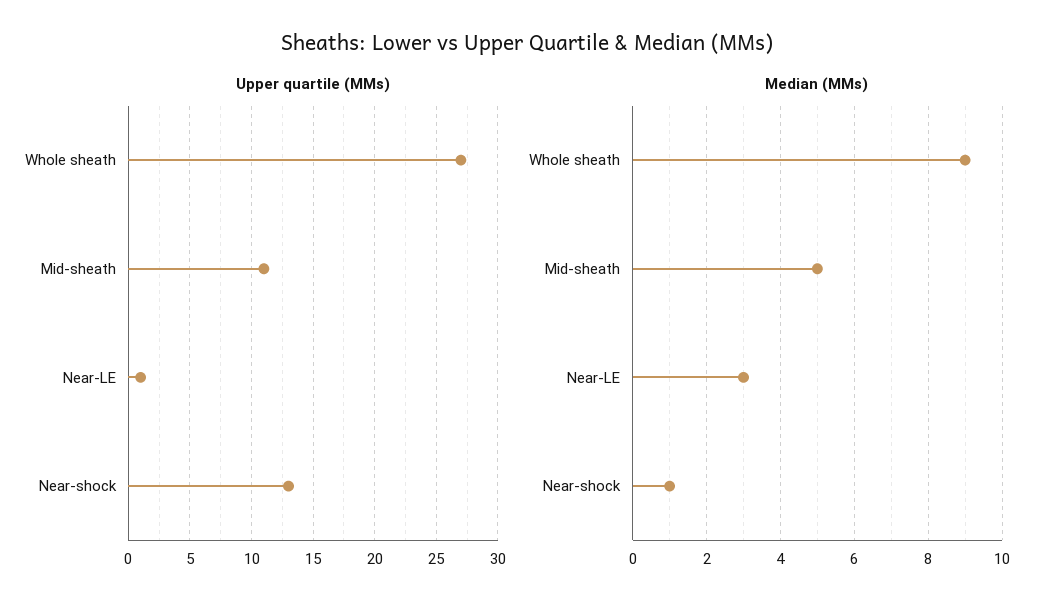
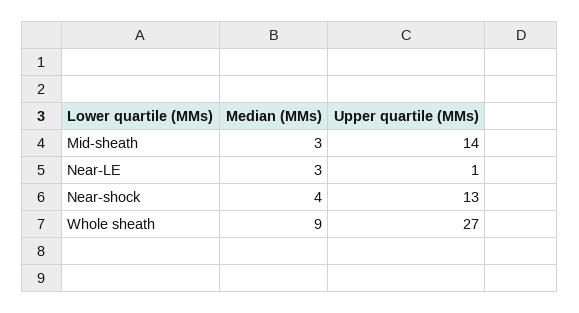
Upper quartile (MMs), Mid-sheath: 11 -> 14
Median (MMs), Mid-sheath: 5 -> 3
Median (MMs), Near-shock: 1 -> 4

